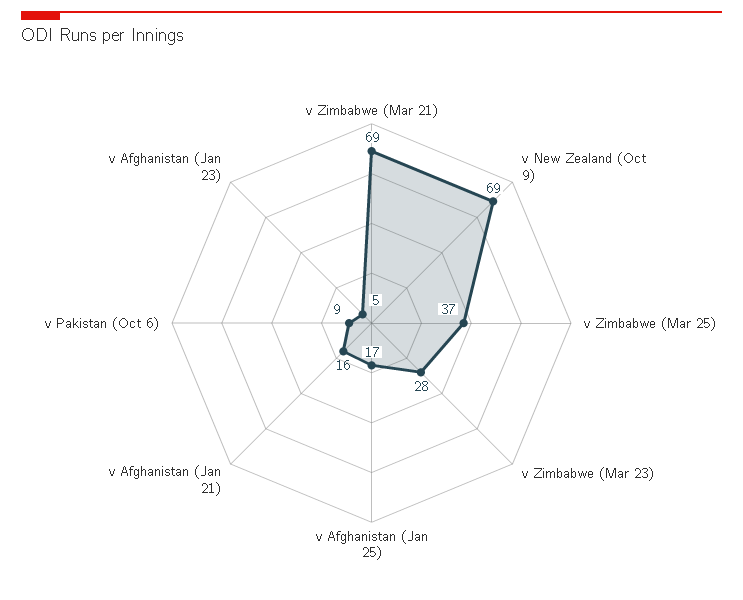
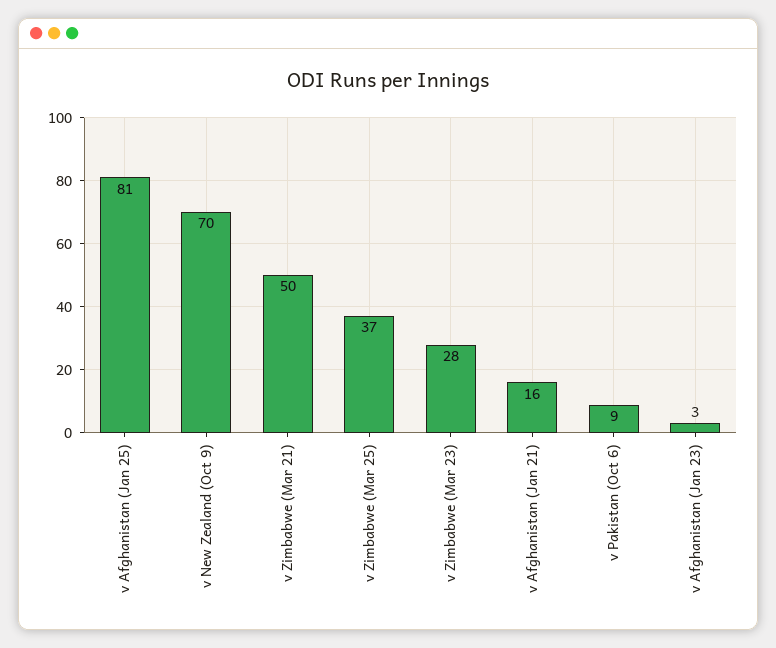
v Zimbabwe (Mar 21): 69 -> 50
v New Zealand (Oct 9): 69 -> 70
v Afghanistan (Jan 25): 17 -> 81
v Afghanistan (Jan 23): 5 -> 3

